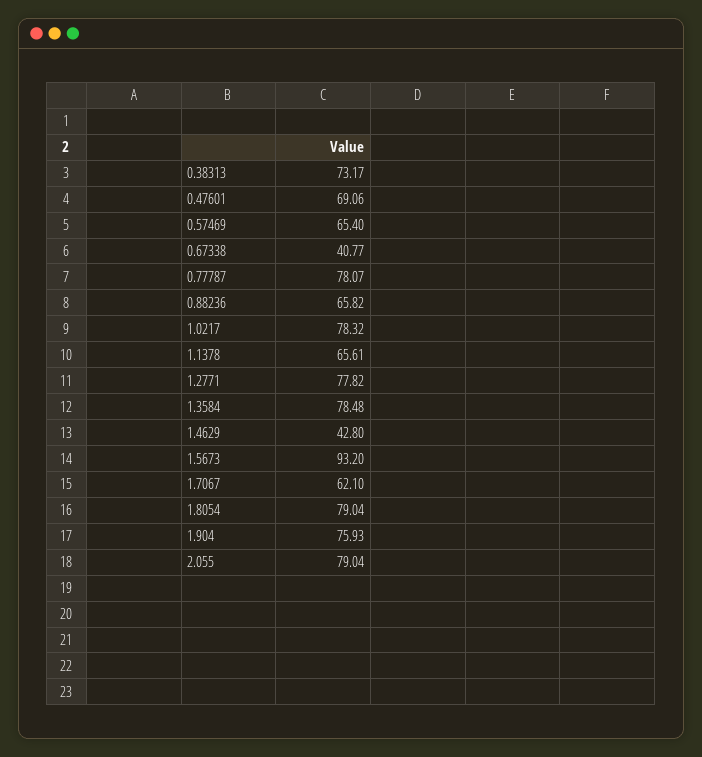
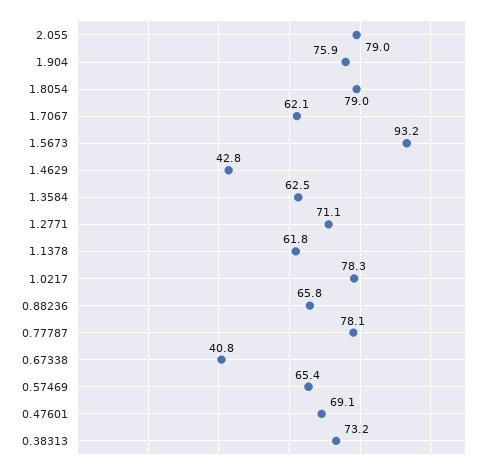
1.1378: 65.61 -> 61.8
1.2771: 77.82 -> 71.1
1.3584: 78.48 -> 62.5

